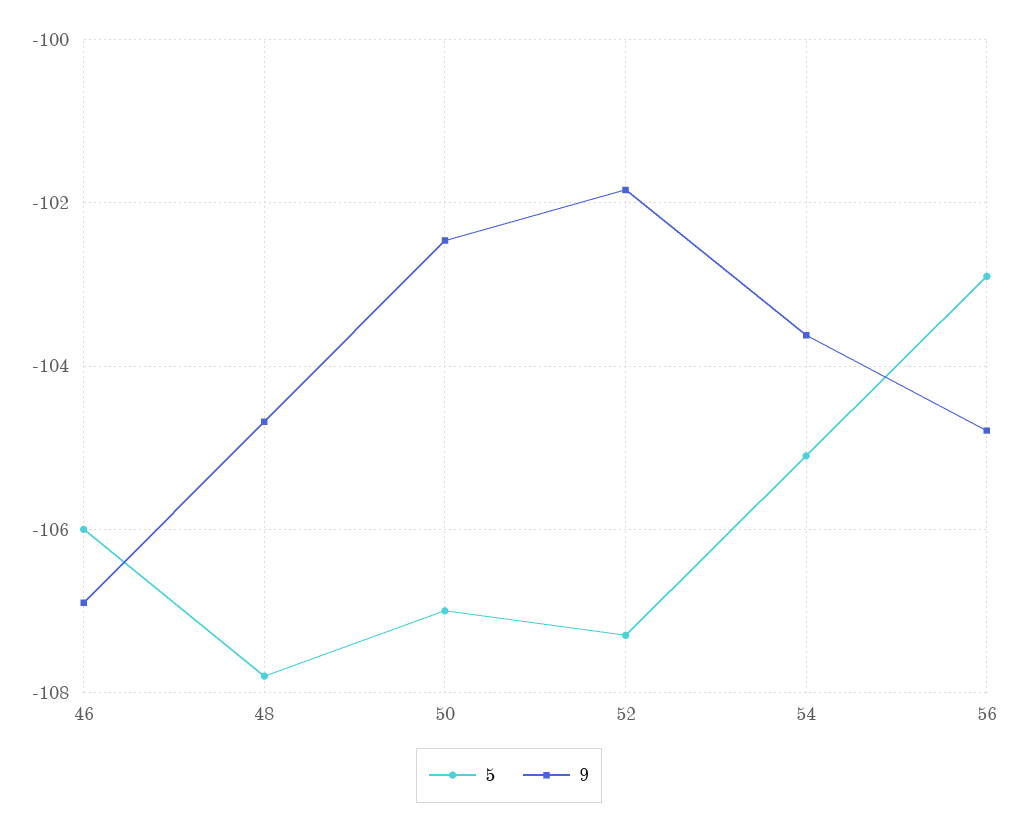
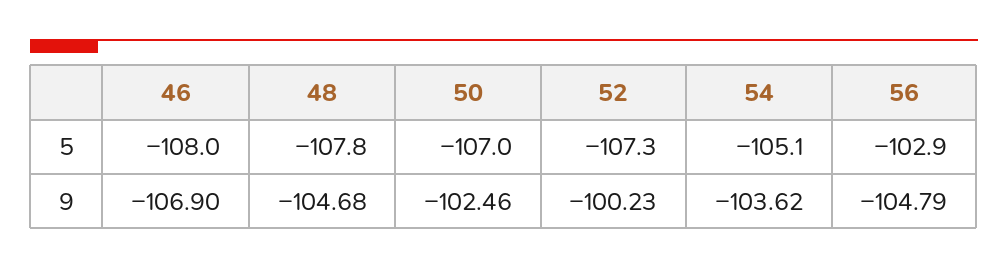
5, 46: -106 -> -108
9, 52: -101.8 -> -100.23

